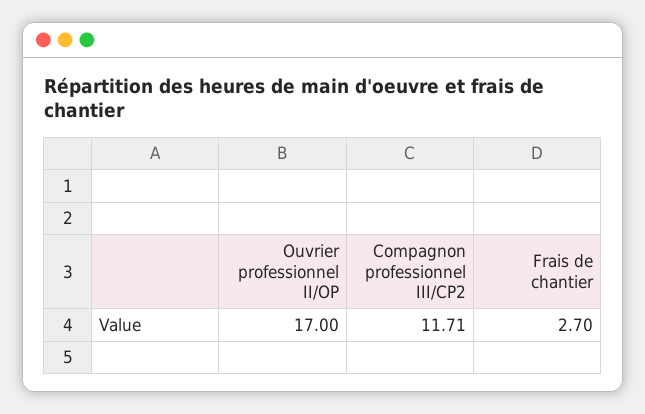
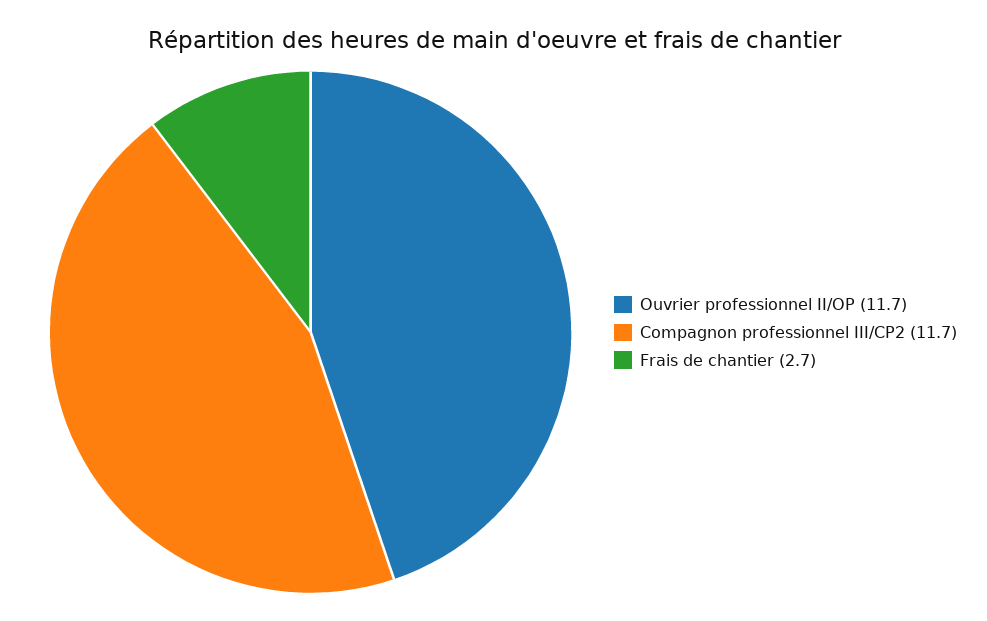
Ouvrier professionnel II/OP: 17 -> 11.7

